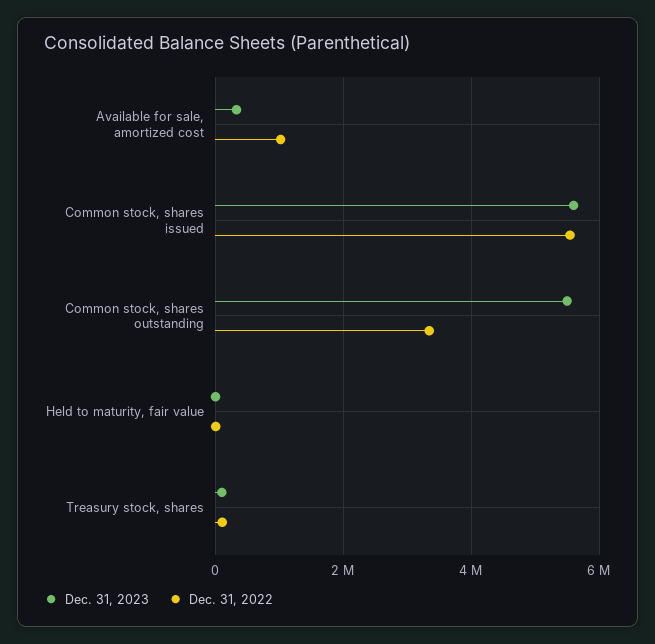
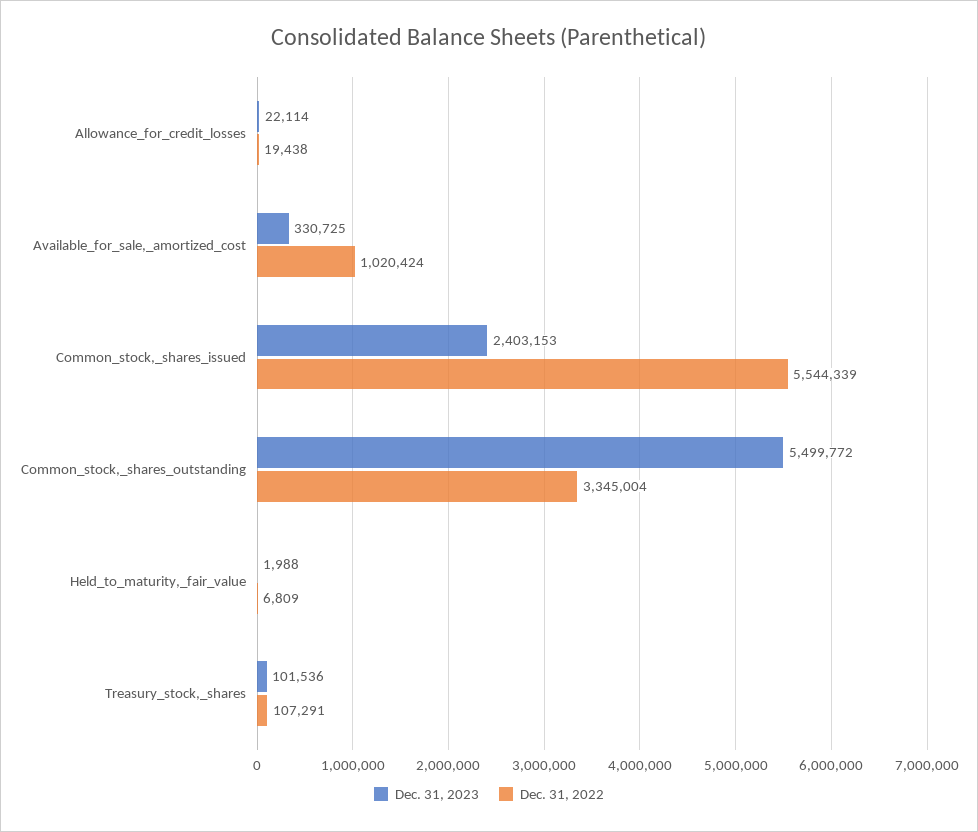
Dec. 31, 2023, Common stock, shares issued: 5600000 -> 2403153
Dec. 31, 2023, Allowance_for_credit_losses: none -> 22114
Dec. 31, 2022, Allowance_for_credit_losses: none -> 19438

